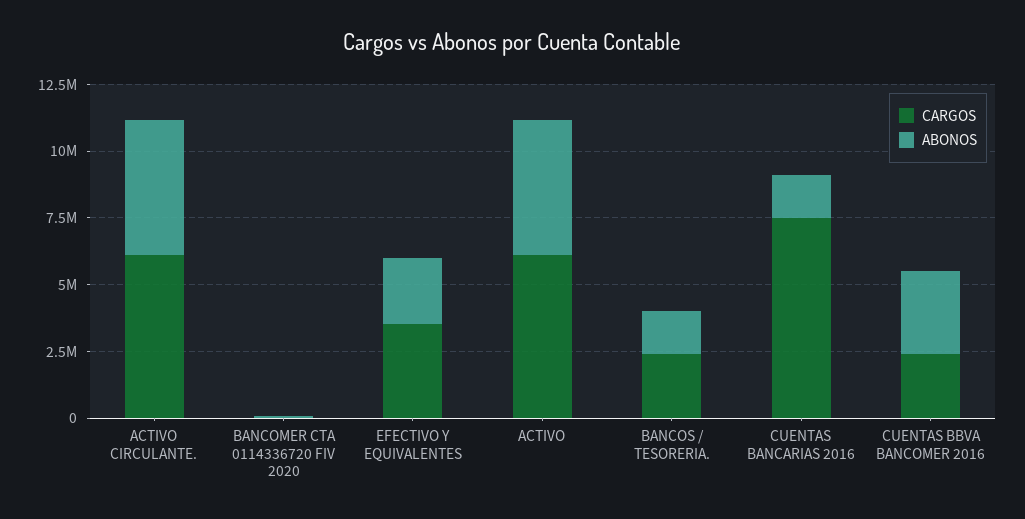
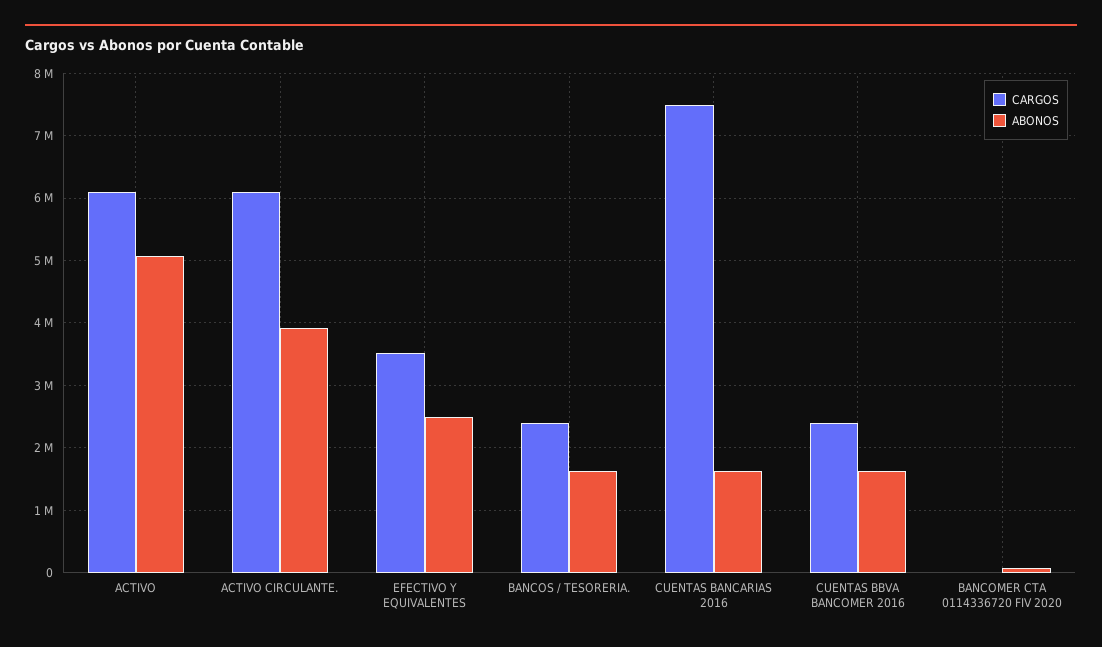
ABONOS, ACTIVO CIRCULANTE.: 5000000 -> 3900000
ABONOS, CUENTAS BBVA BANCOMER 2016: 3000000 -> 1600000

